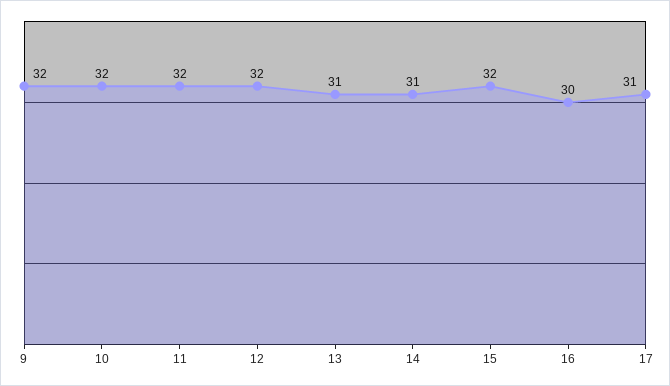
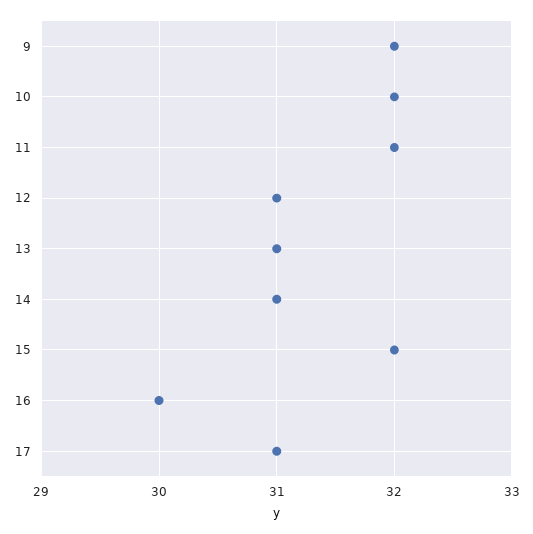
12: 32 -> 31

